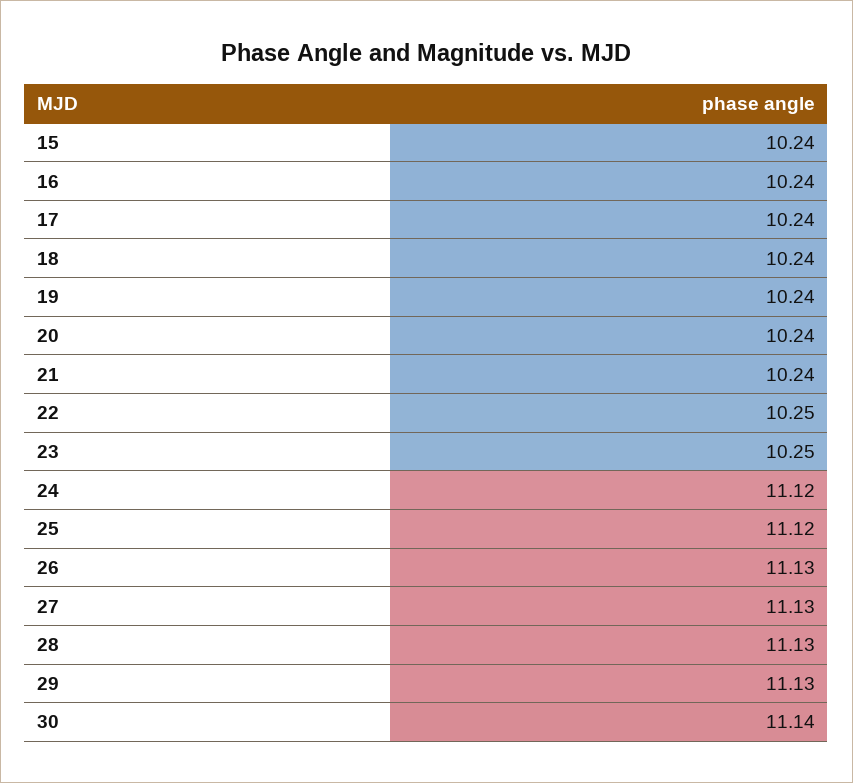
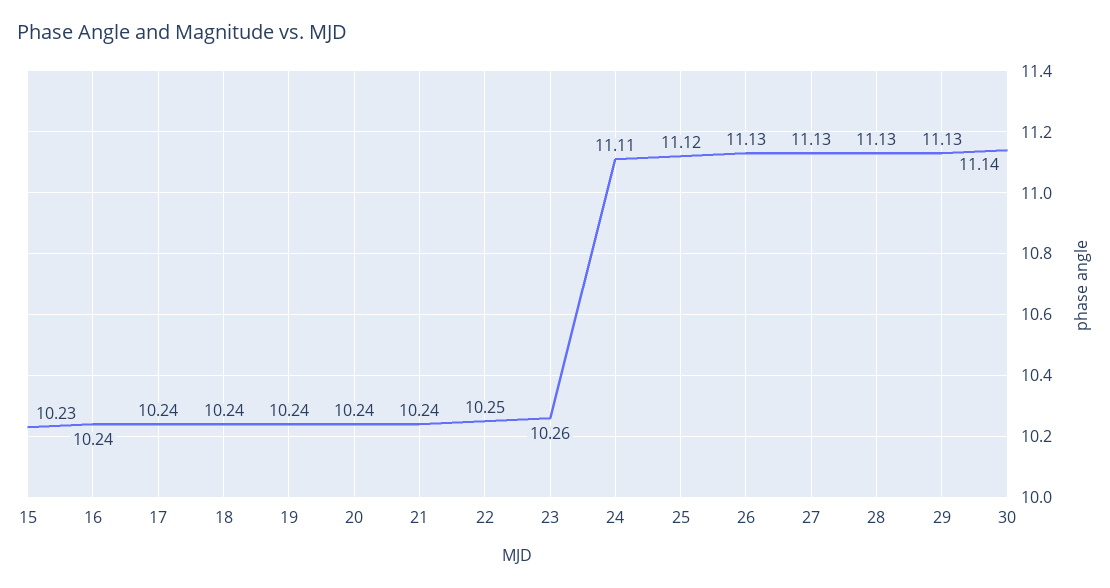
15: 10.24 -> 10.23
23: 10.25 -> 10.26
24: 11.12 -> 11.11

